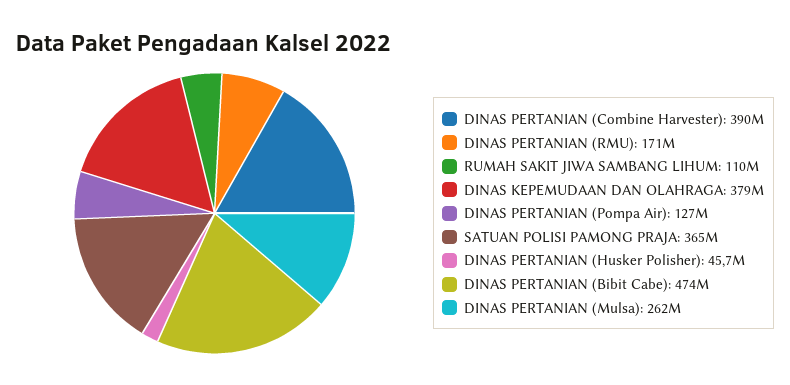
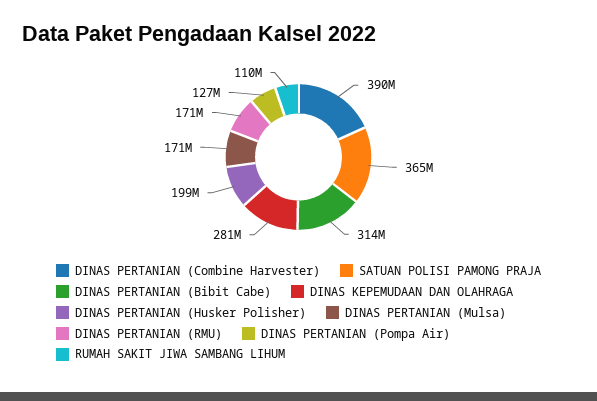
DINAS KEPEMUDAAN DAN OLAHRAGA: 379000000 -> 281000000
DINAS PERTANIAN (Husker Polisher): 45700000 -> 199000000
DINAS PERTANIAN (Bibit Cabe): 474000000 -> 314000000
DINAS PERTANIAN (Mulsa): 262000000 -> 171000000

